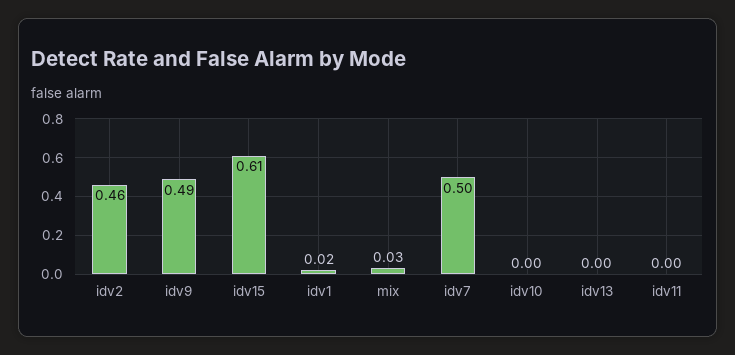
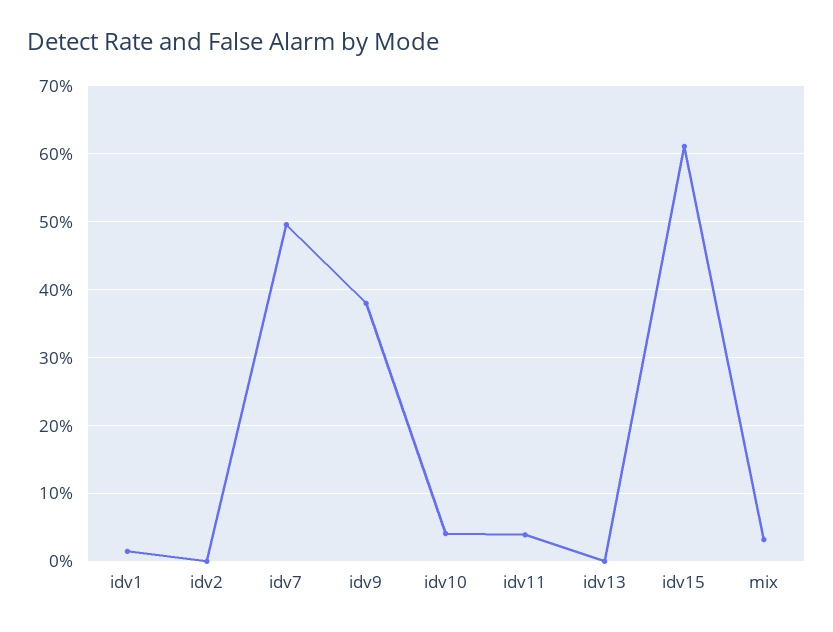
idv2: 0.46 -> 0
idv9: 0.49 -> 0.38
idv10: 0 -> 0.04
idv11: 0 -> 0.04

